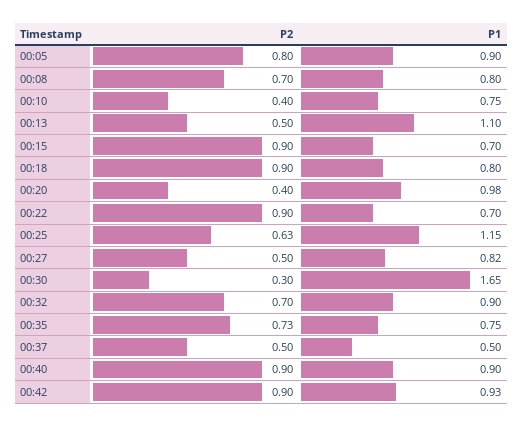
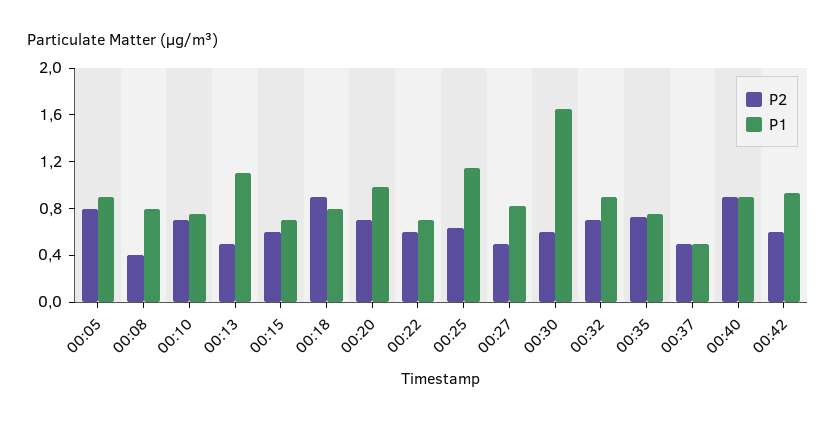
P2, 00:08: 0.7 -> 0.4
P2, 00:10: 0.4 -> 0.7
P2, 00:15: 0.9 -> 0.6
P2, 00:20: 0.4 -> 0.7
P2, 00:22: 0.9 -> 0.6
P2, 00:30: 0.3 -> 0.6
P2, 00:42: 0.9 -> 0.6

